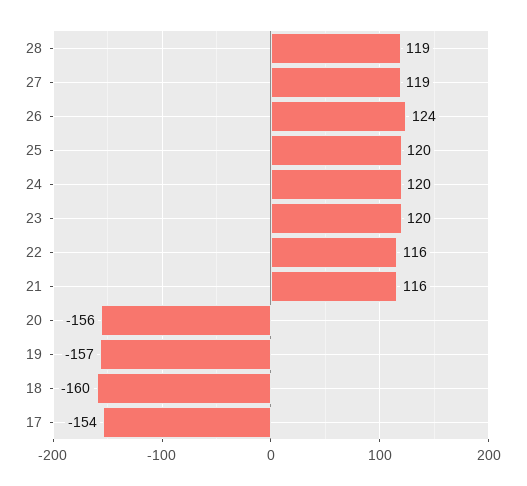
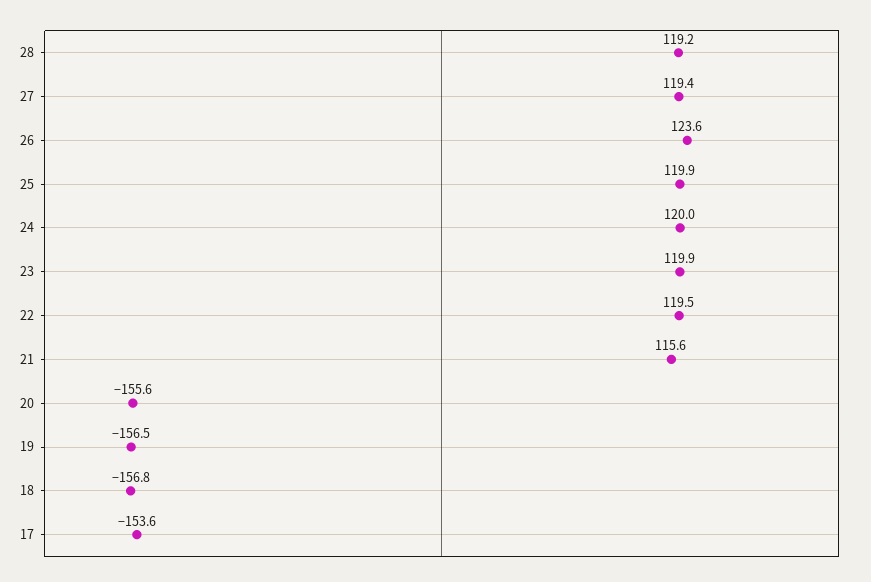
22: 116 -> 119.5
18: -160 -> -156.8

